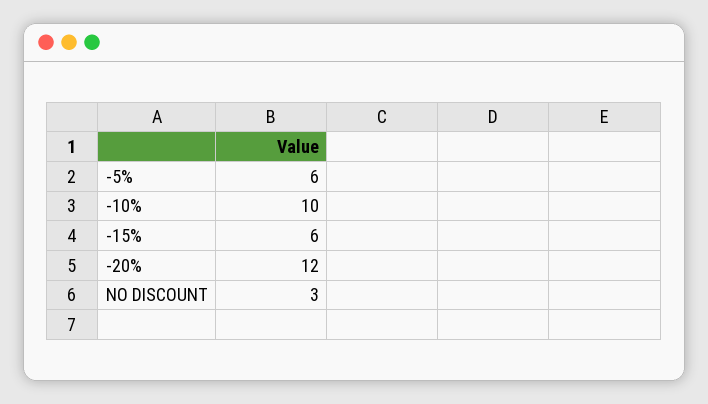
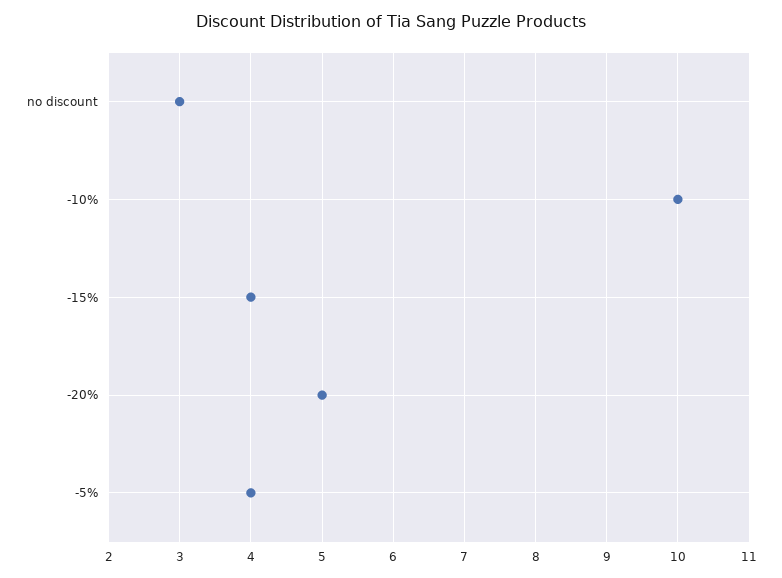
-5%: 6 -> 4
-15%: 6 -> 4
-20%: 12 -> 5

